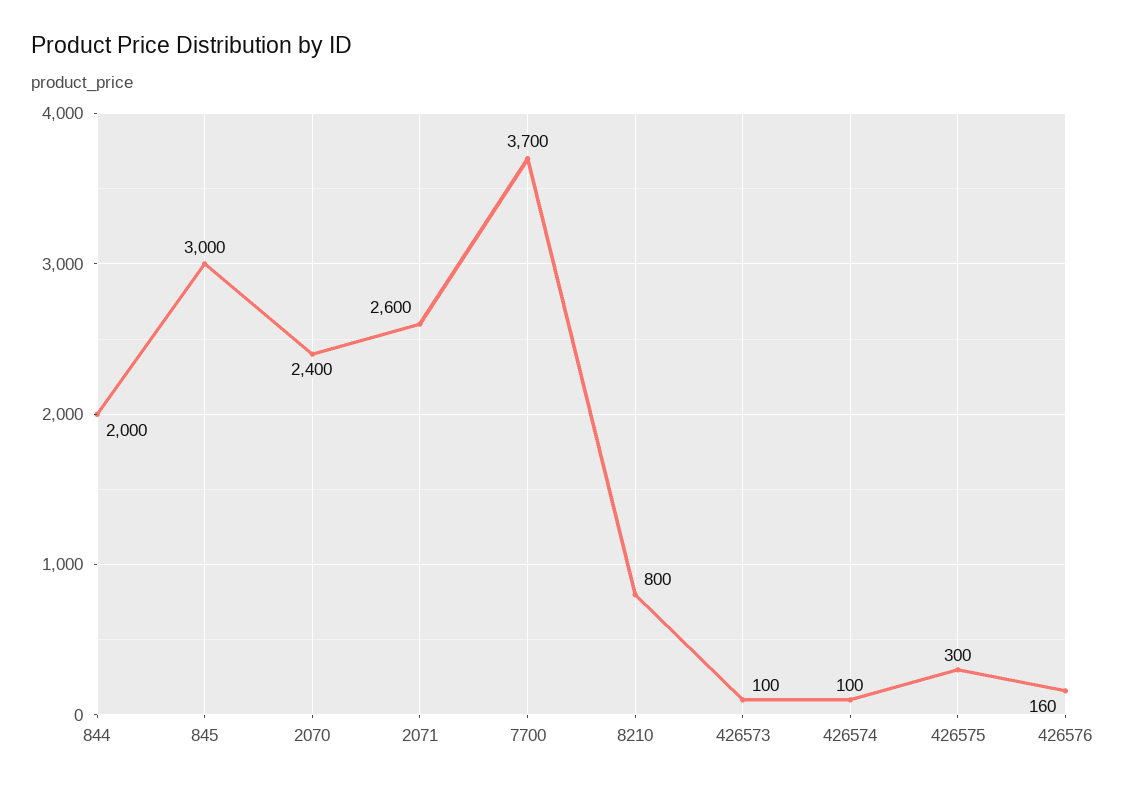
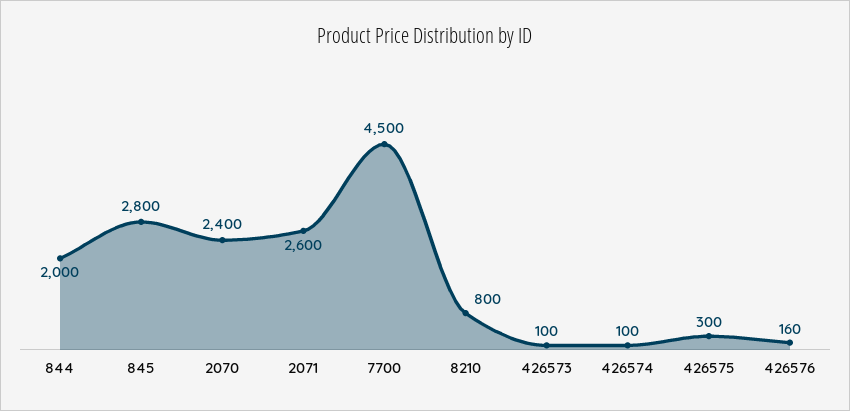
845: 3000 -> 2800
7700: 3700 -> 4500

